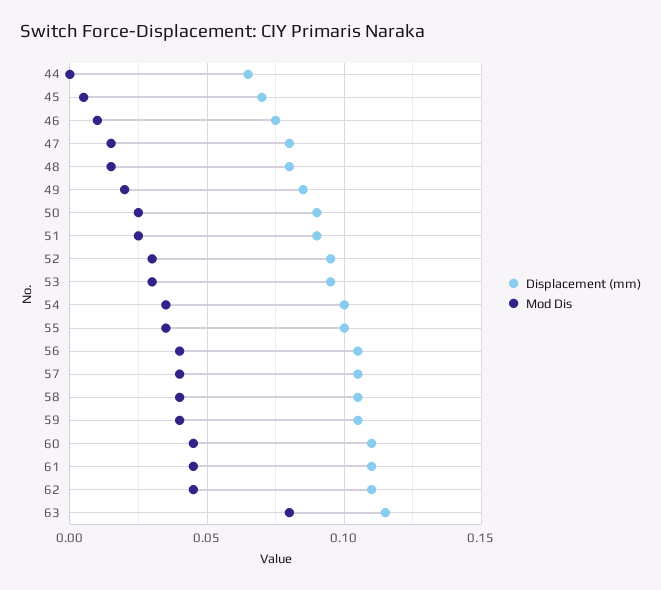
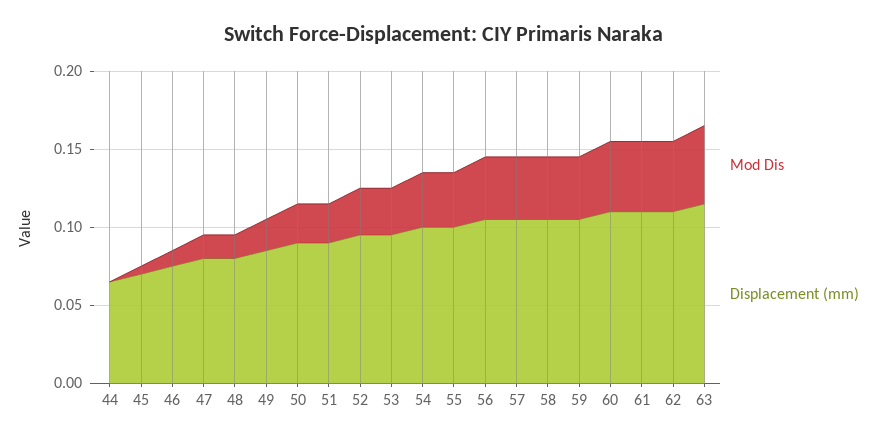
Mod Dis, 63: 0.08 -> 0.05

